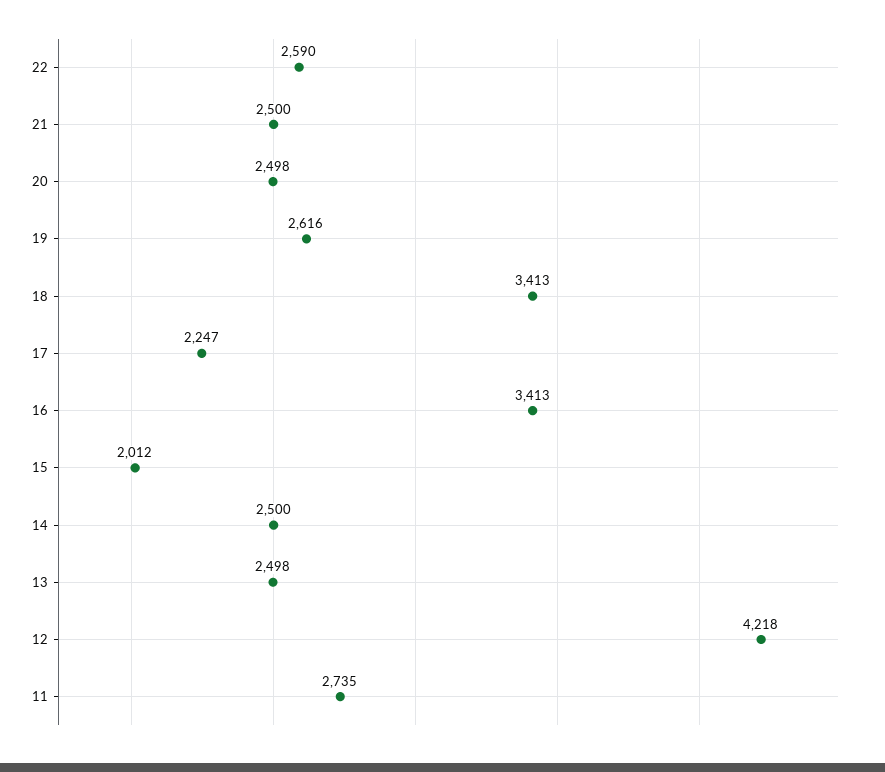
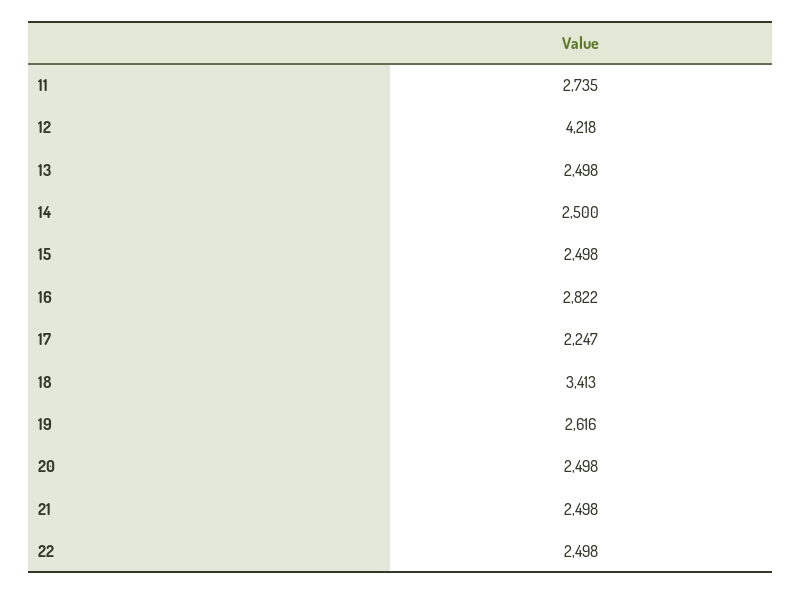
22: 2590 -> 2498
21: 2500 -> 2498
16: 3413 -> 2822
15: 2012 -> 2498

